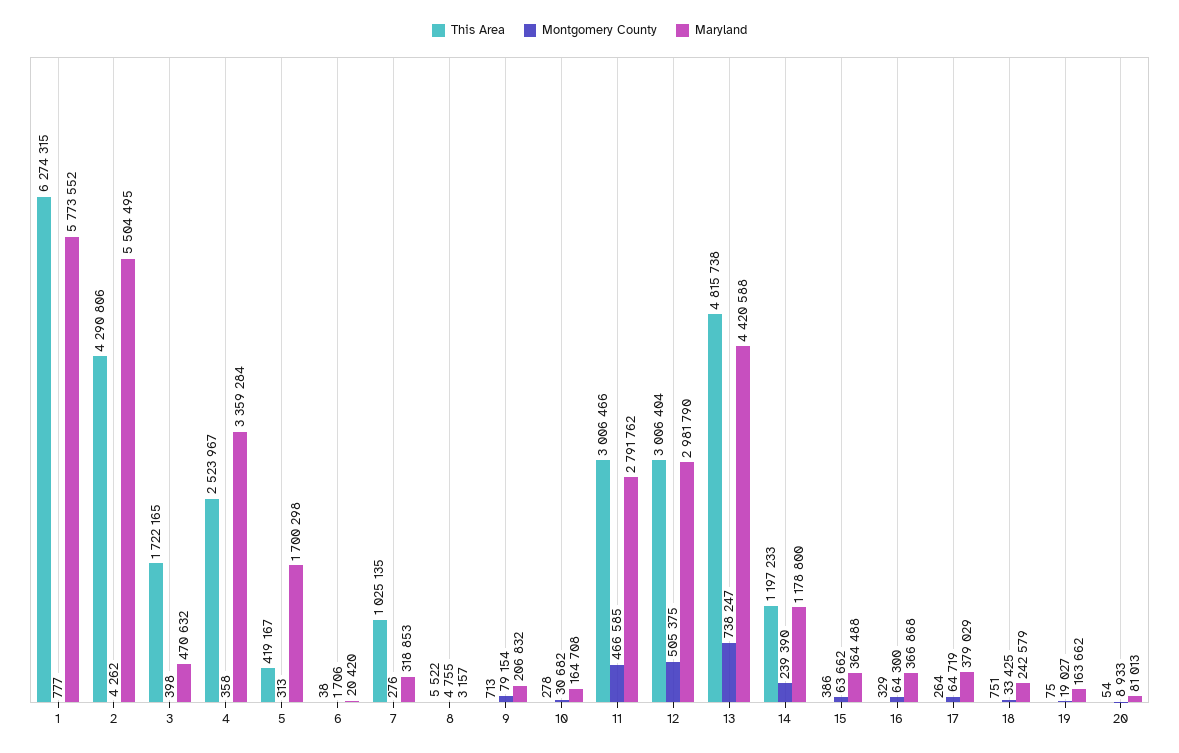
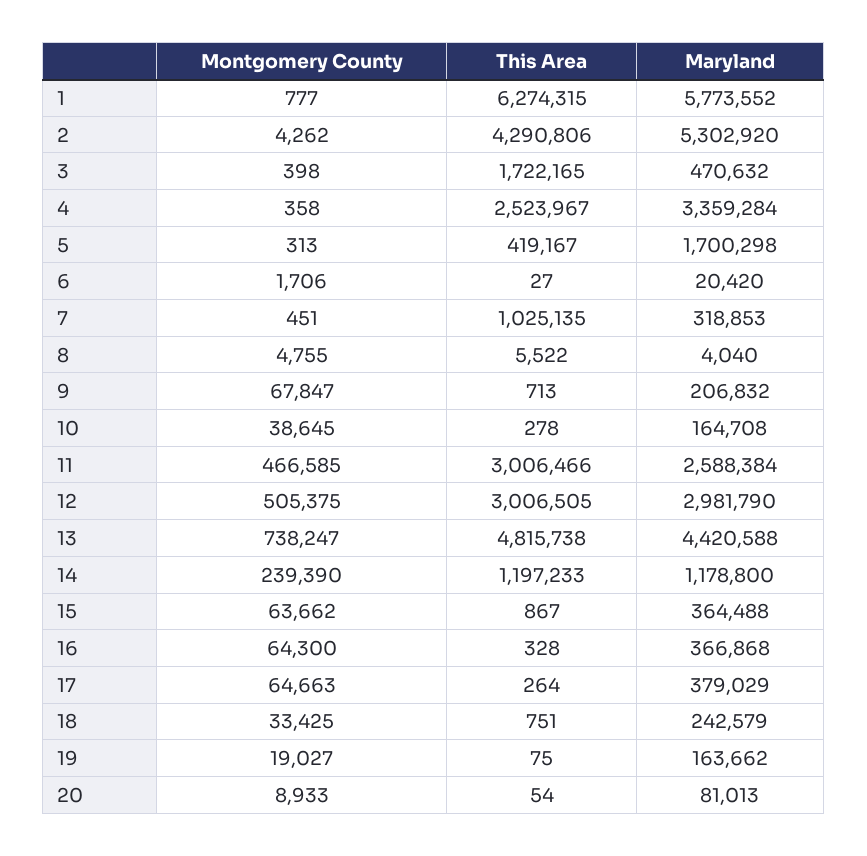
Maryland, 2: 5504495 -> 5302920
This Area, 6: 38 -> 27
Montgomery County, 7: 276 -> 451
Maryland, 8: 3157 -> 4040
Montgomery County, 9: 79154 -> 67847
Montgomery County, 10: 30682 -> 38645
Maryland, 11: 2791762 -> 2588384
This Area, 12: 3006404 -> 3006505
This Area, 15: 386 -> 867
This Area, 16: 329 -> 328
Montgomery County, 17: 64719 -> 64663

